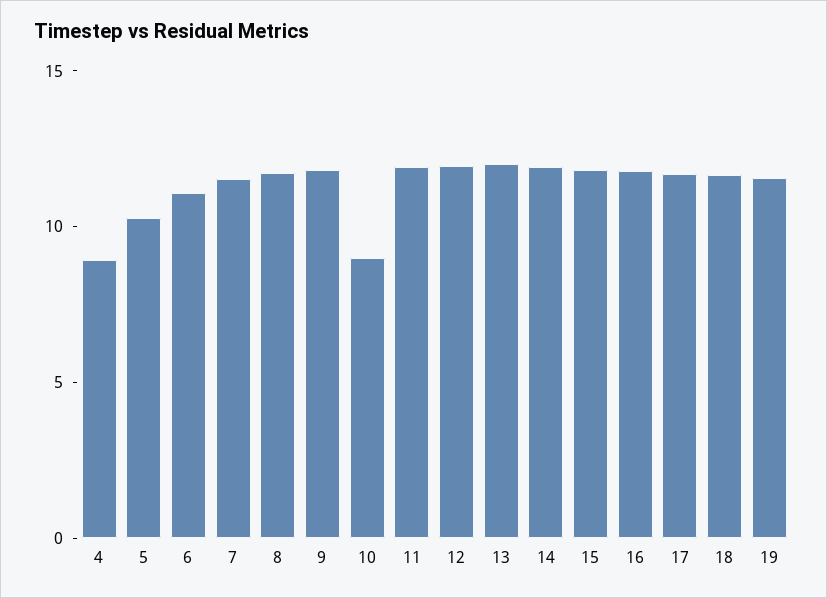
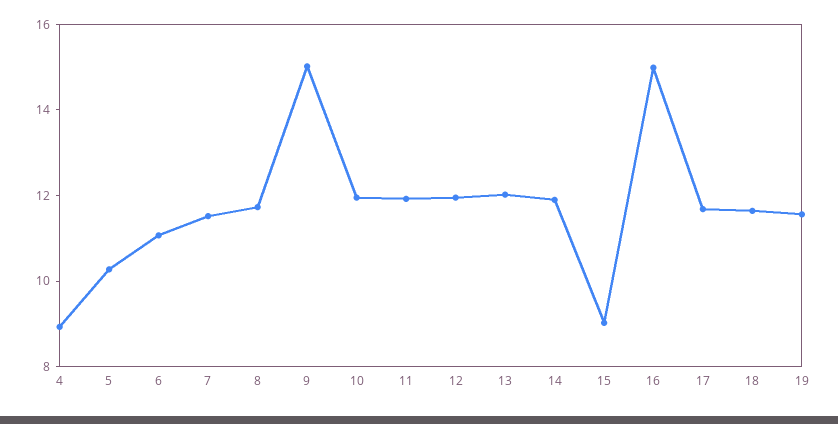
9: 12 -> 15
10: 9 -> 12
15: 12 -> 9
16: 12 -> 15

